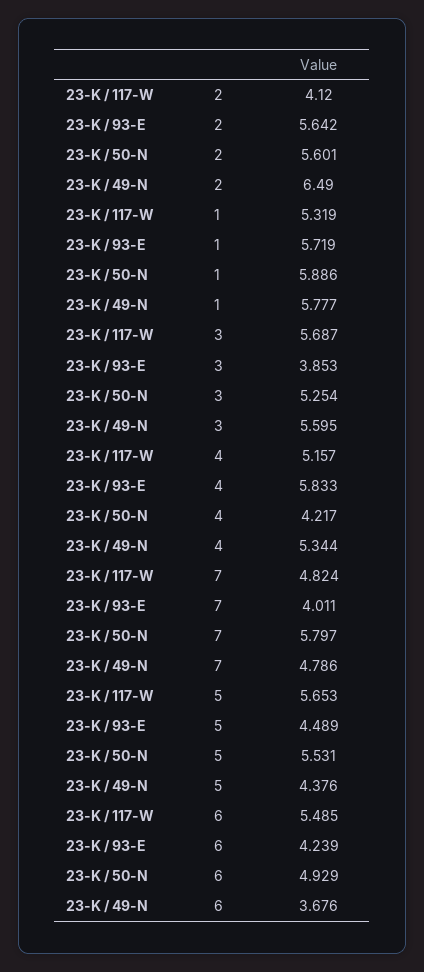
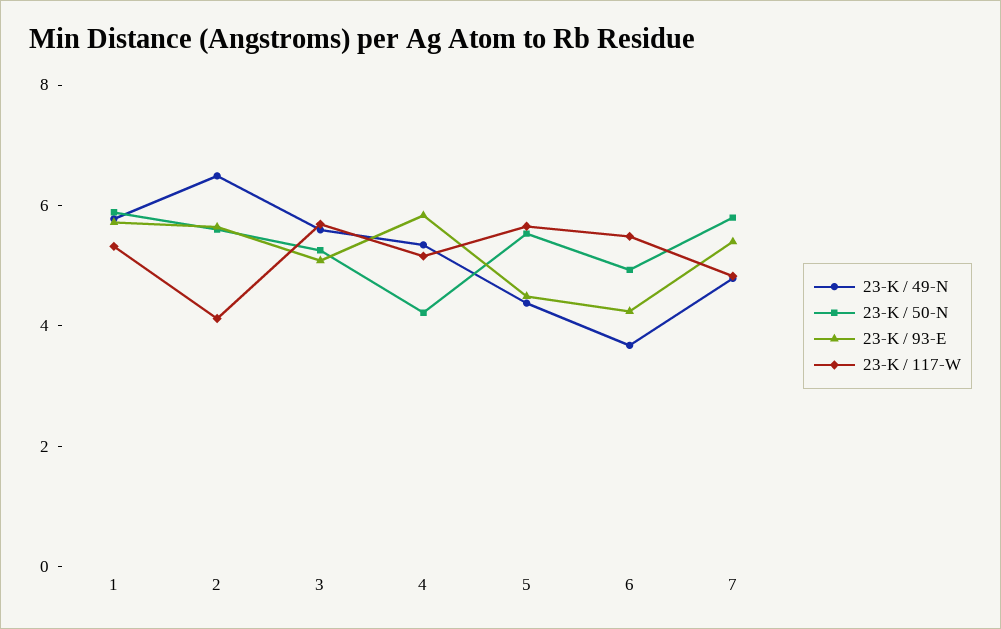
23-K / 93-E, 3: 3.853 -> 5
23-K / 93-E, 7: 4.011 -> 5.5

